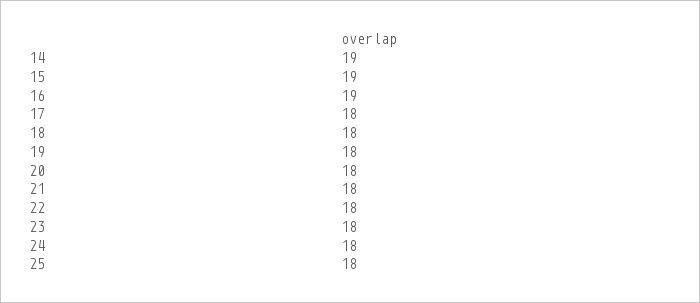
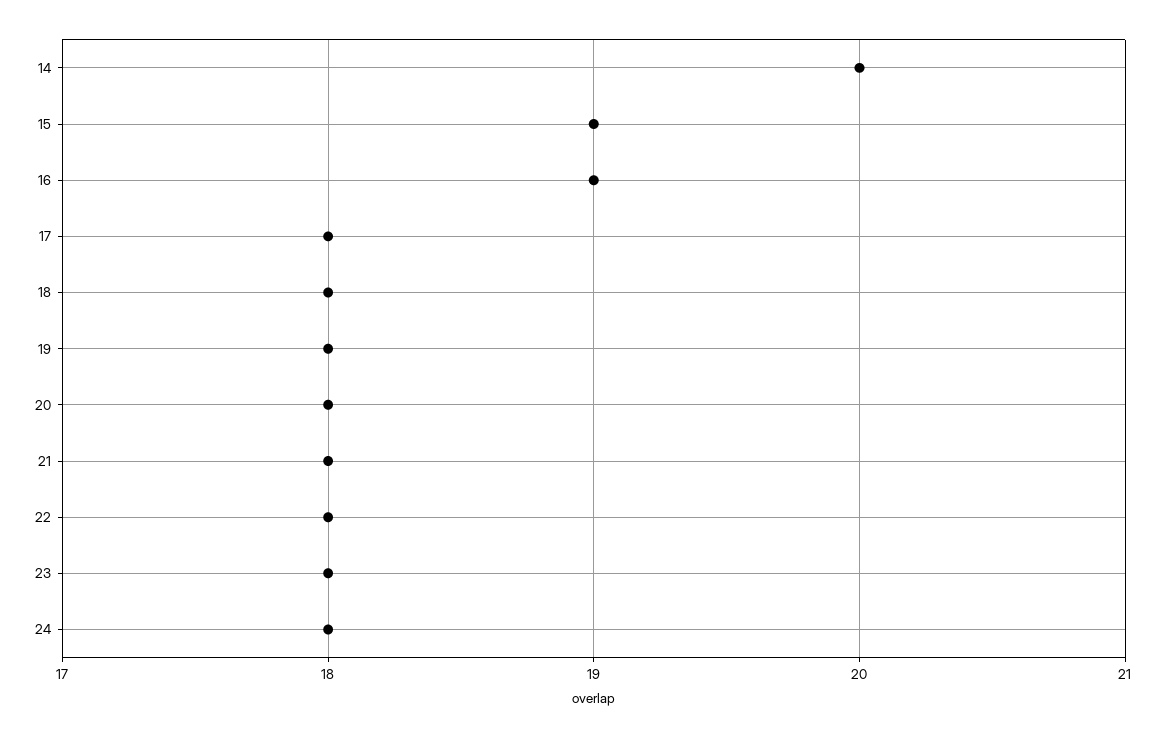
14: 19 -> 20
25: 18 -> none

